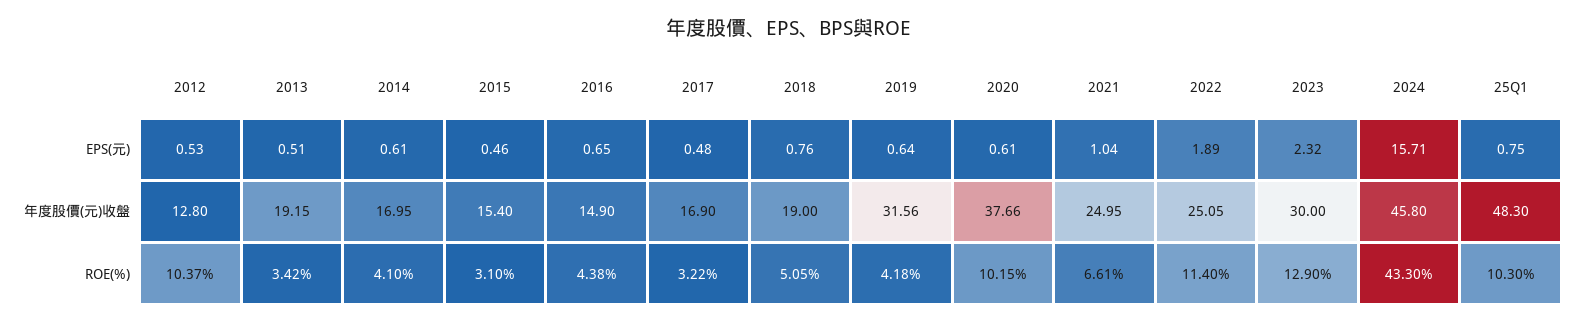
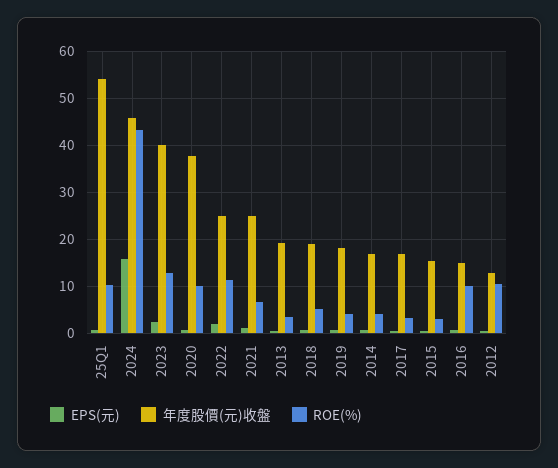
年度股價(元)收盤, 2019: 31.56 -> 18
年度股價(元)收盤, 2023: 30 -> 40
年度股價(元)收盤, 25Q1: 48.3 -> 54
ROE(%), 2016: 4.38 -> 10

